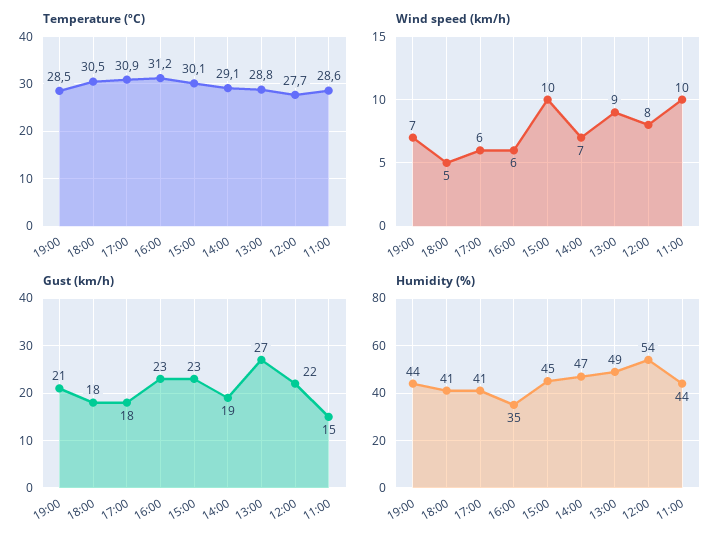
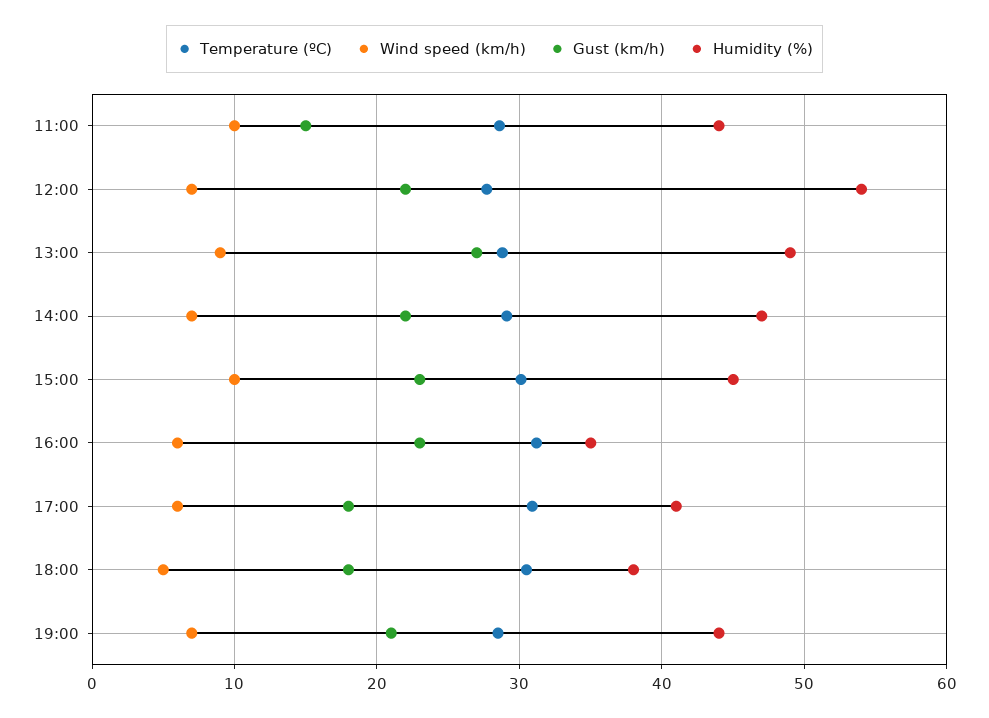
Wind speed (km/h), 12:00: 8 -> 7
Gust (km/h), 14:00: 19 -> 22
Humidity (%), 18:00: 41 -> 38

